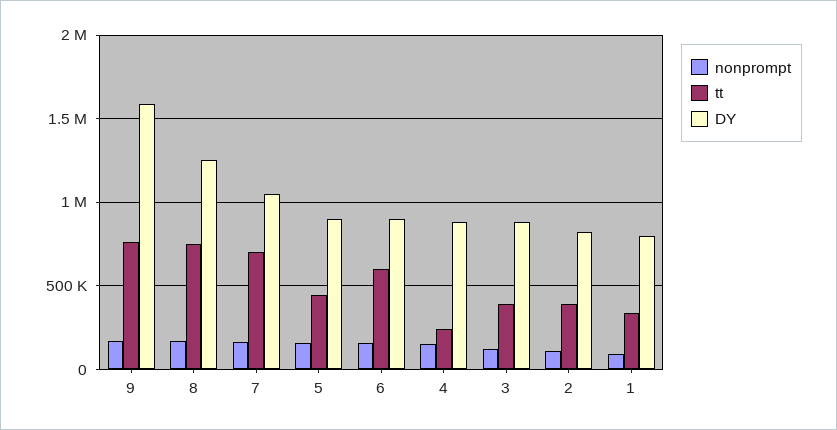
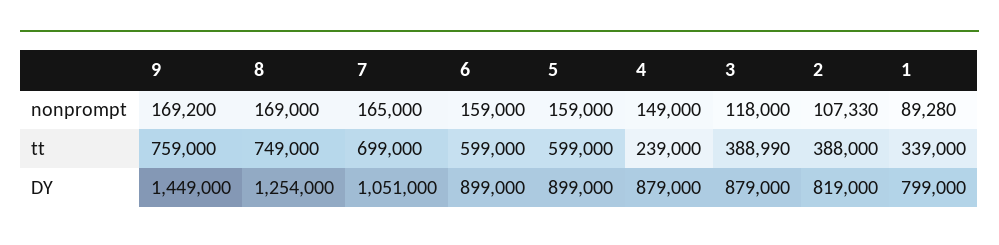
DY, 9: 1600000 -> 1449000
tt, 5: 450000 -> 599000

